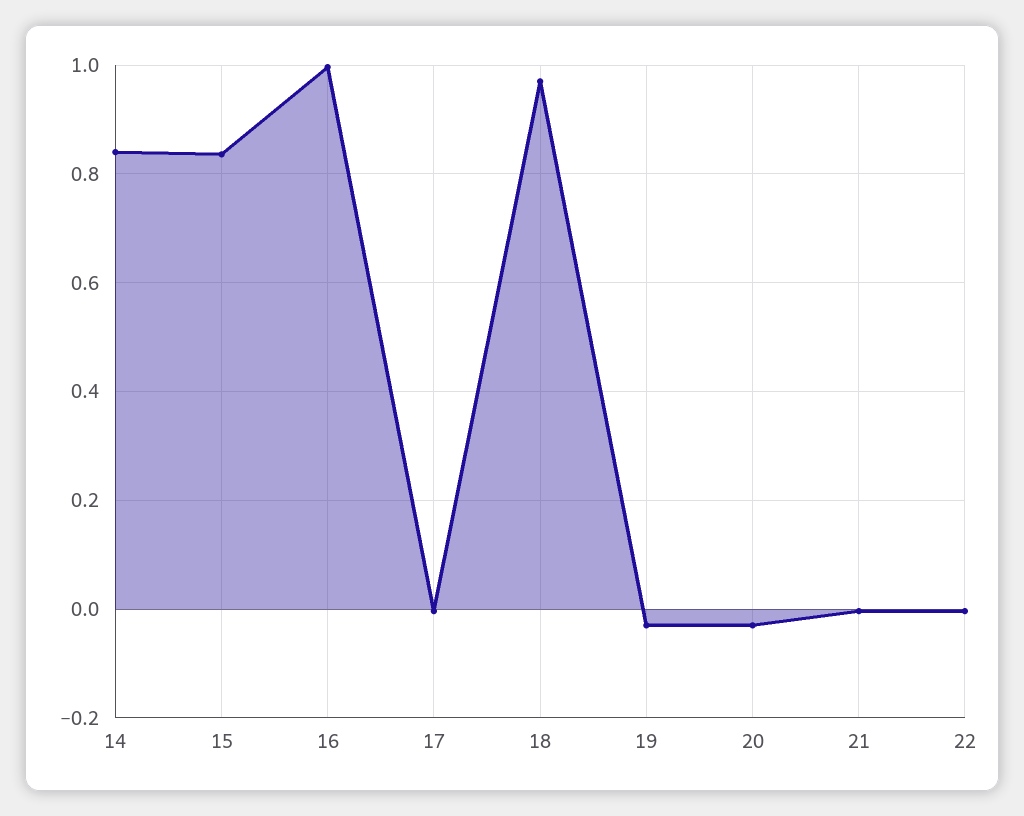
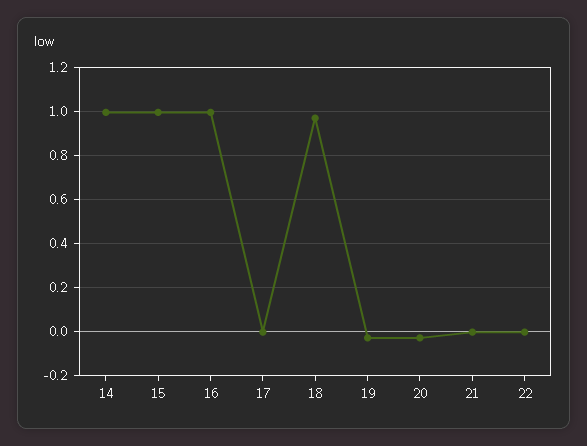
14: 0.84 -> 1
15: 0.84 -> 1

